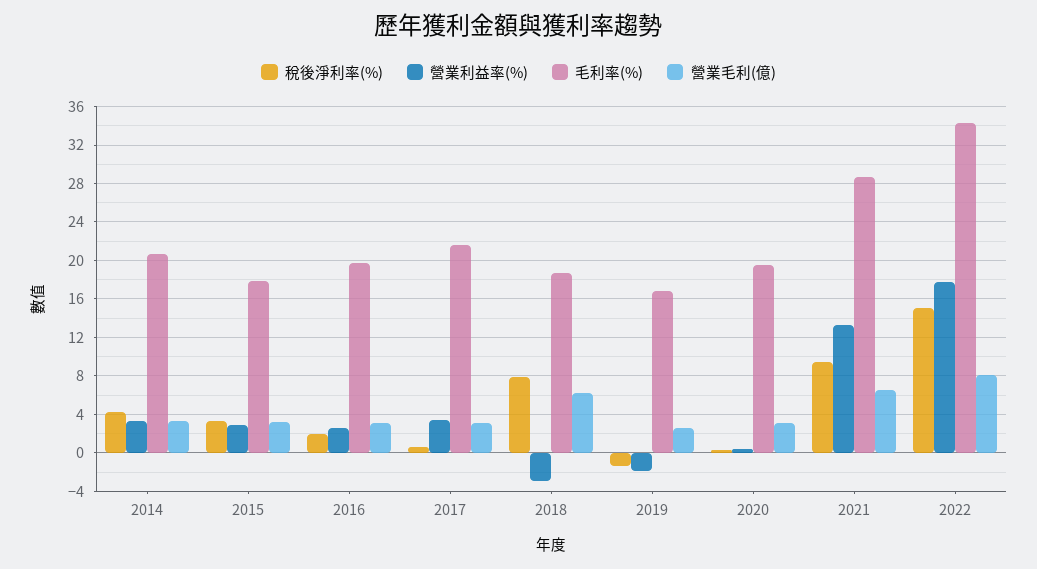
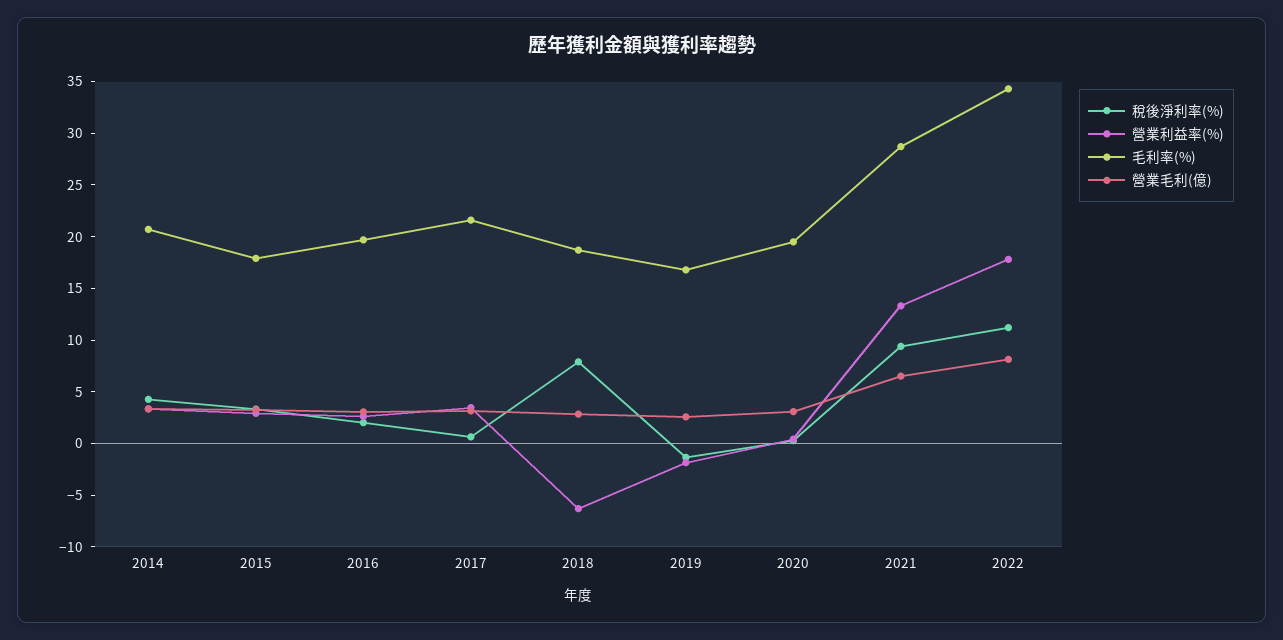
營業利益率(%), 2018: -3 -> -6
營業毛利(億), 2018: 6 -> 3
稅後淨利率(%), 2022: 15 -> 11

